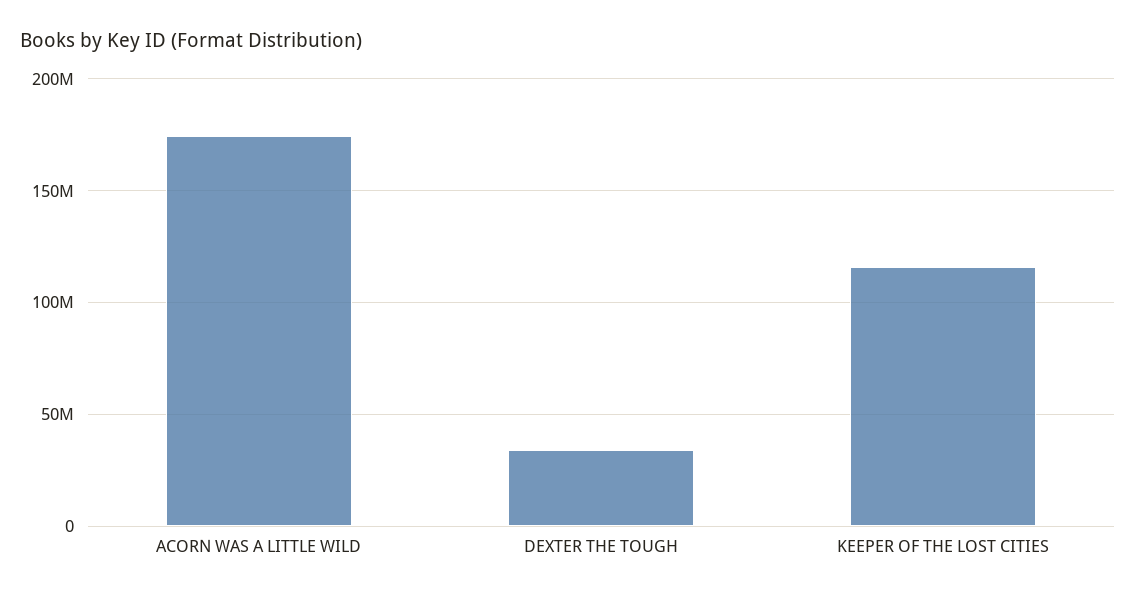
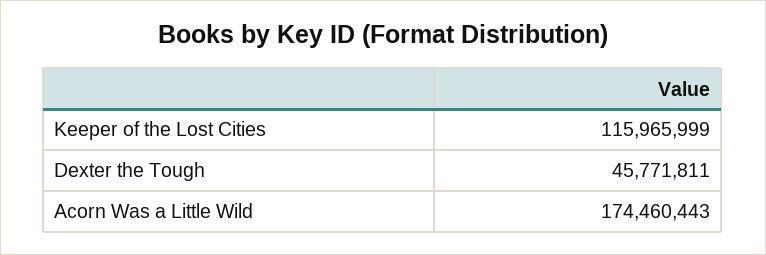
DEXTER THE TOUGH: 35000000 -> 45771811

